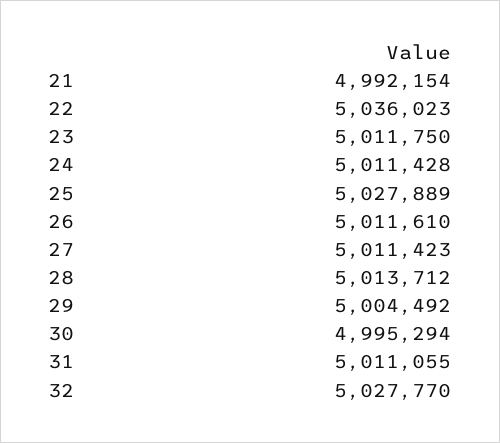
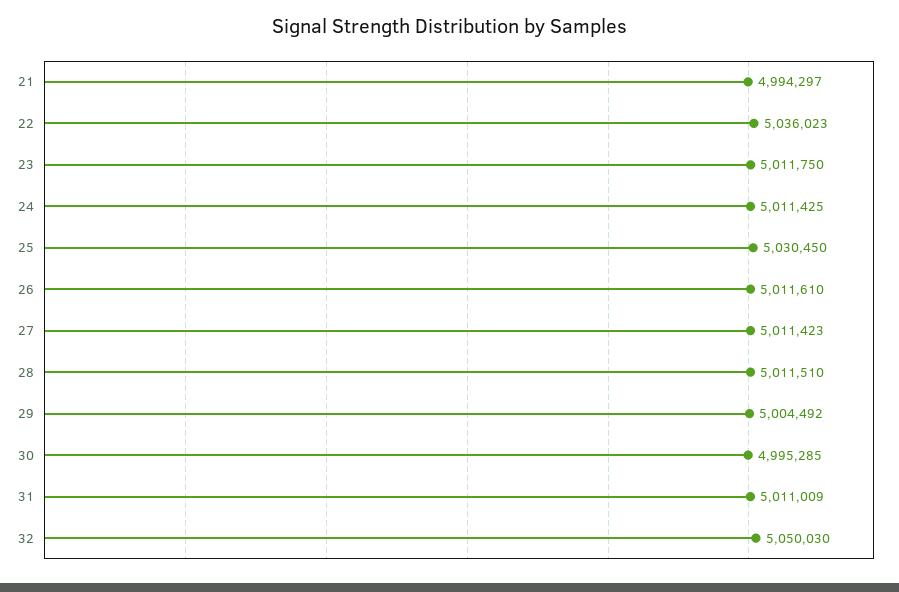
21: 4992154 -> 4994297
24: 5011428 -> 5011425
25: 5027889 -> 5030450
28: 5013712 -> 5011510
30: 4995294 -> 4995285
31: 5011055 -> 5011009
32: 5027770 -> 5050030

